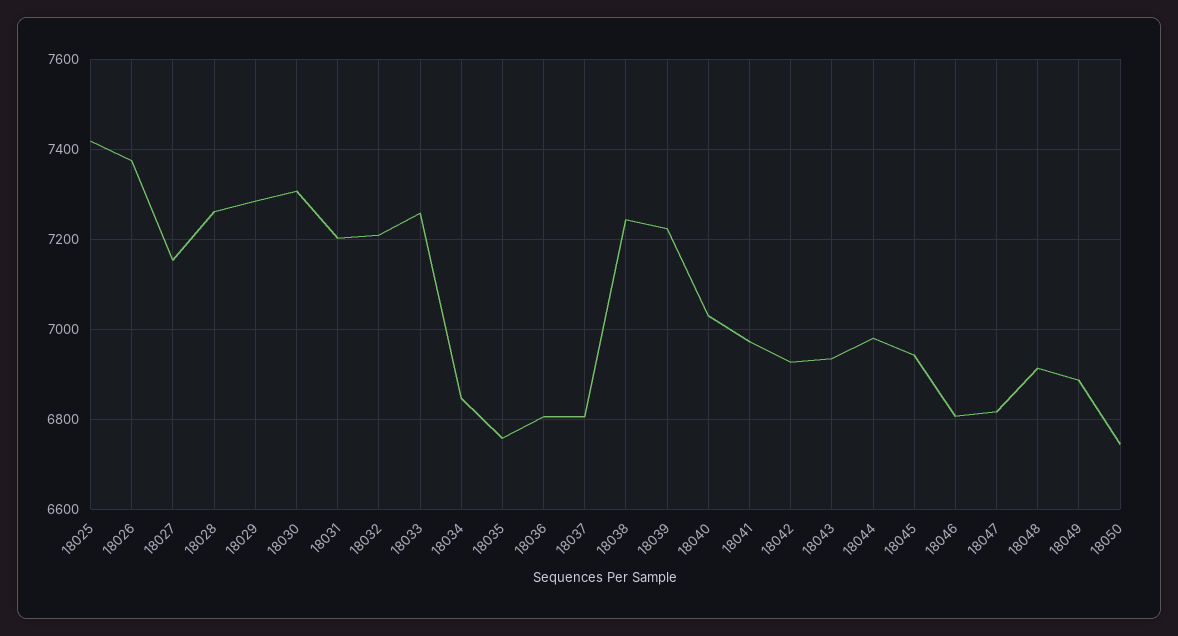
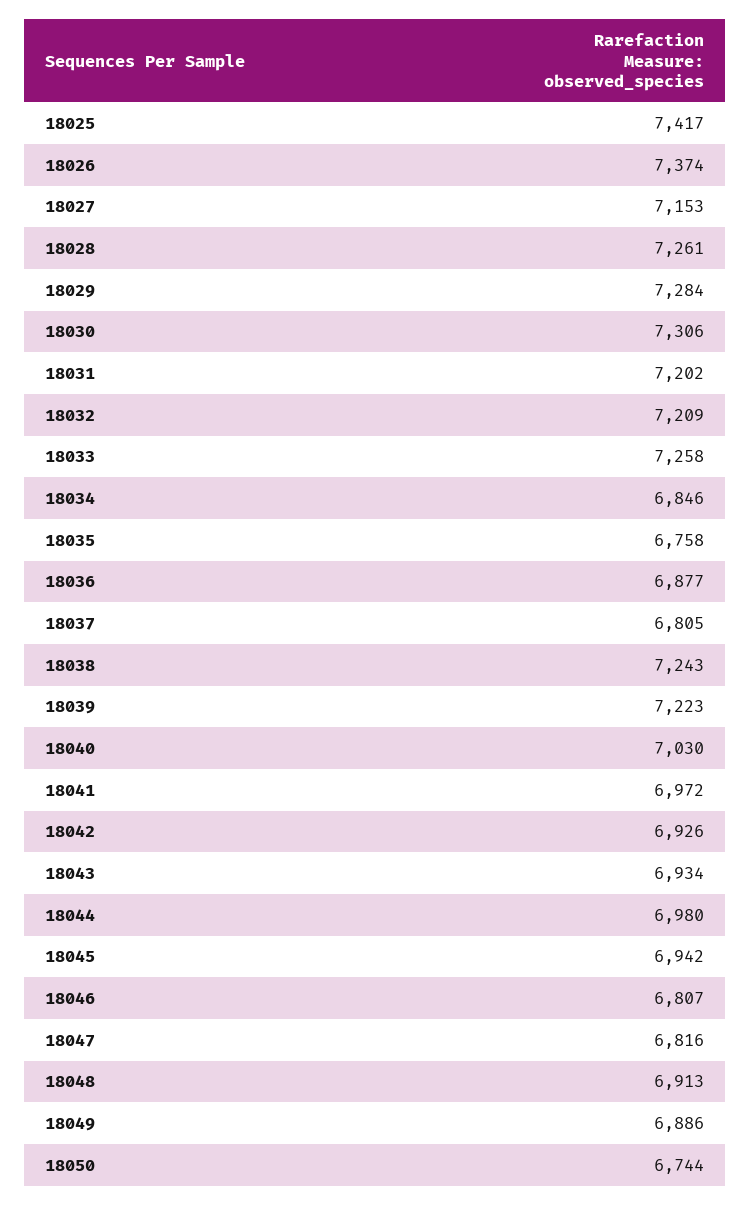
18036: 6800 -> 6877

